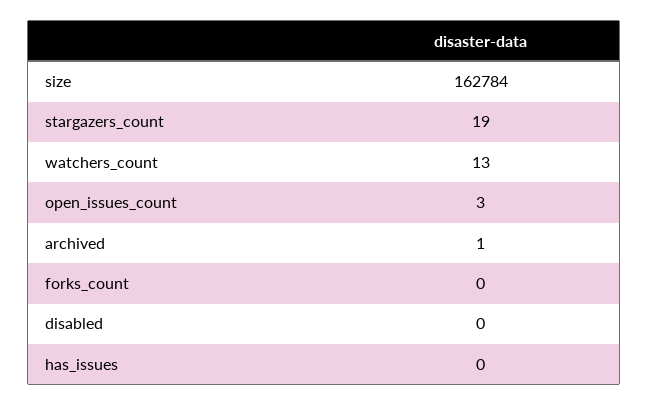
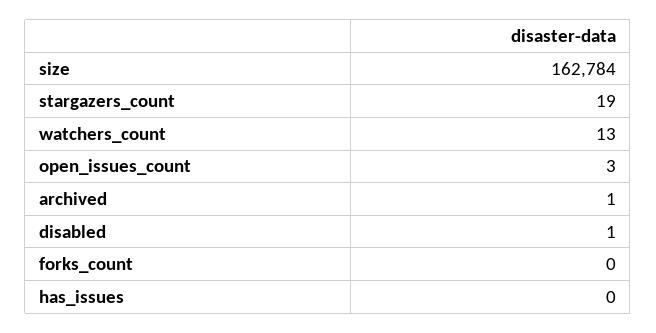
disabled: 0 -> 1

